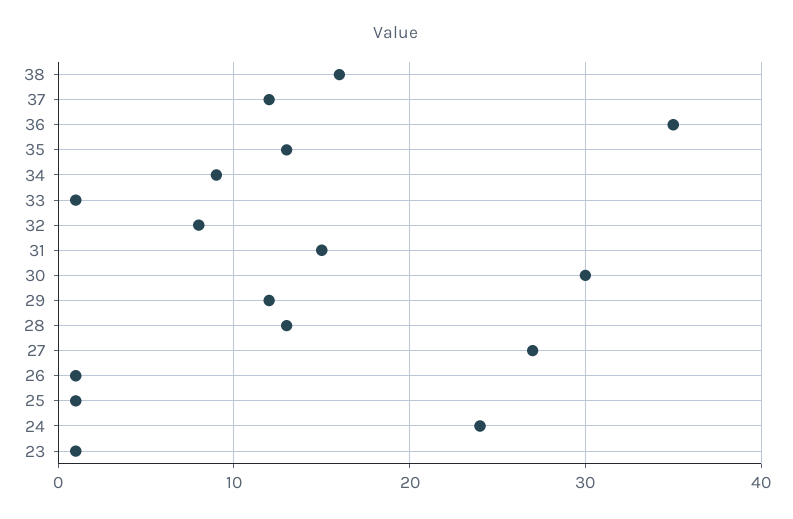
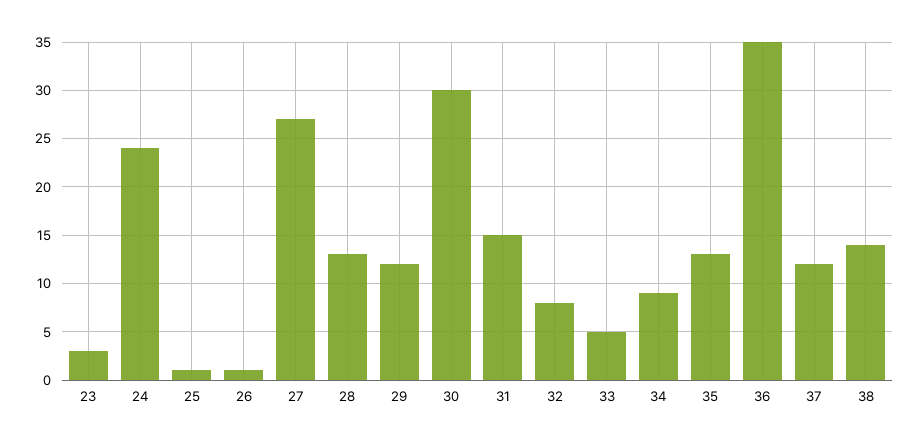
38: 16 -> 14
33: 1 -> 5
23: 1 -> 3

